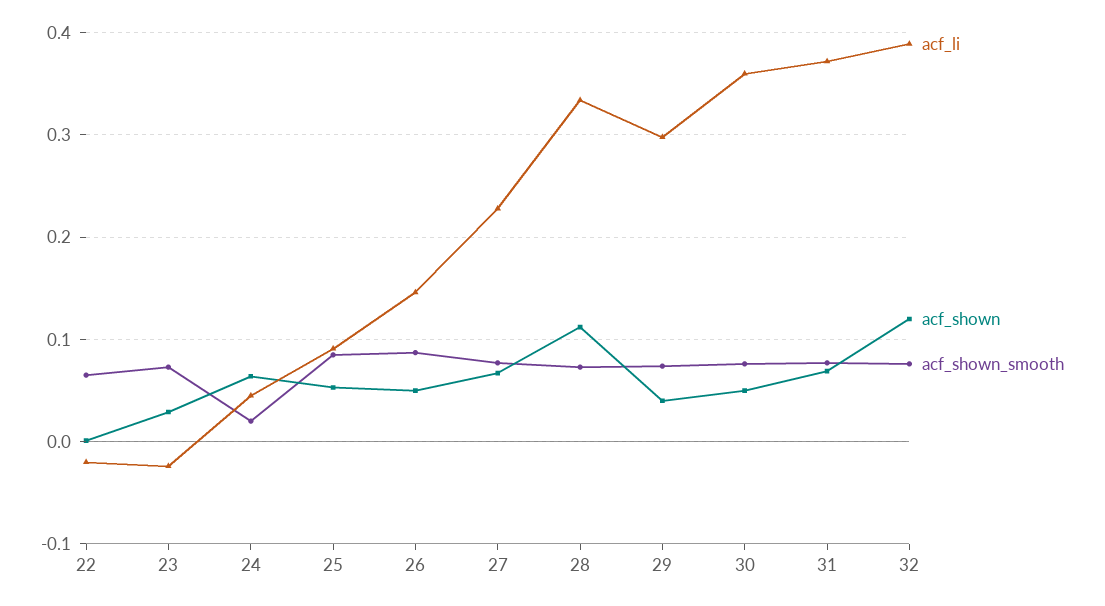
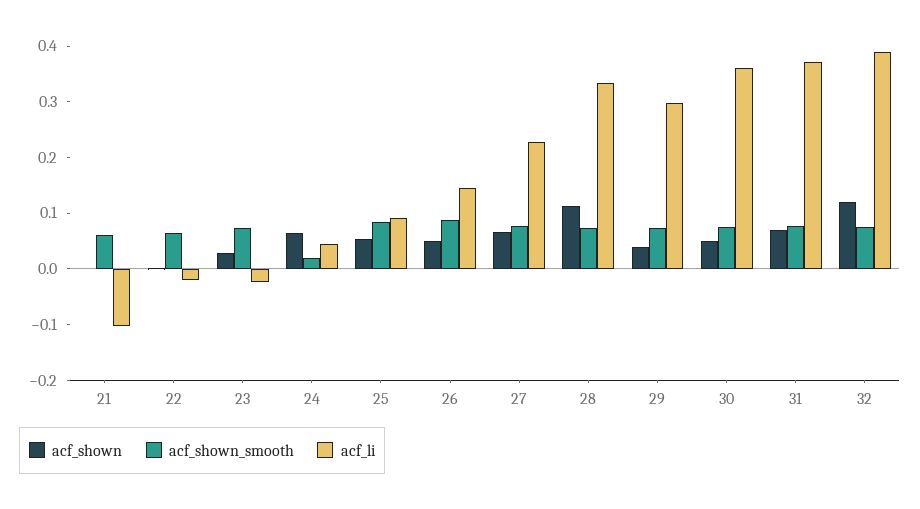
acf_shown, 21: none -> 0
acf_shown_smooth, 21: none -> 0.06
acf_li, 21: none -> -0.1

